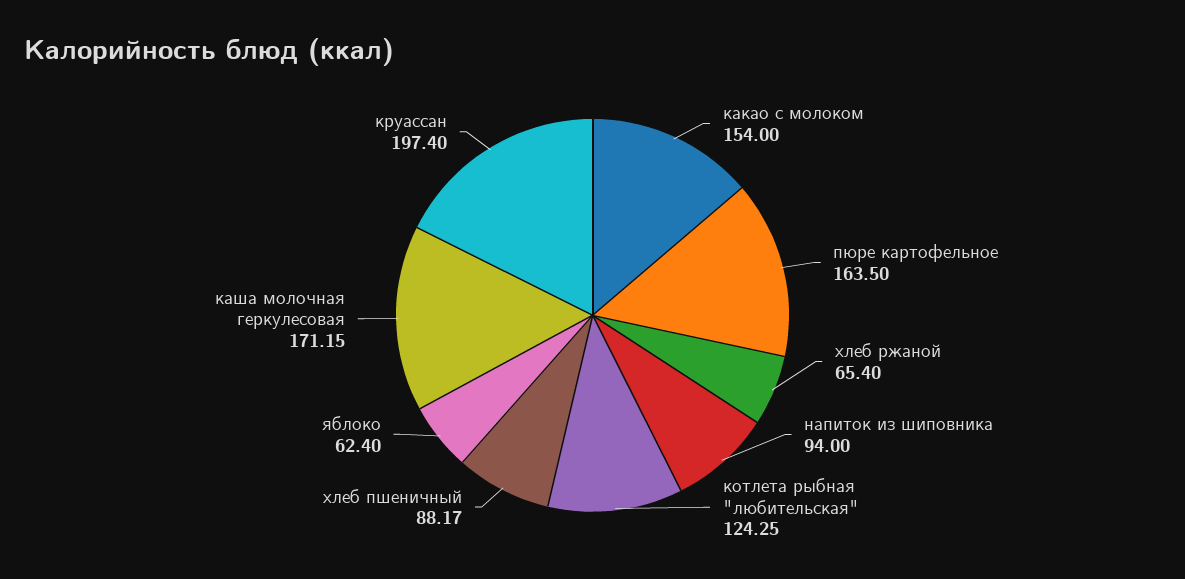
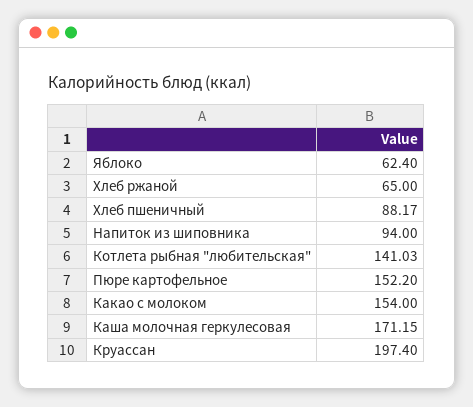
пюре картофельное: 163.5 -> 152.2
хлеб ржаной: 65.4 -> 65
котлета рыбная "любительская": 124.25 -> 141.03

